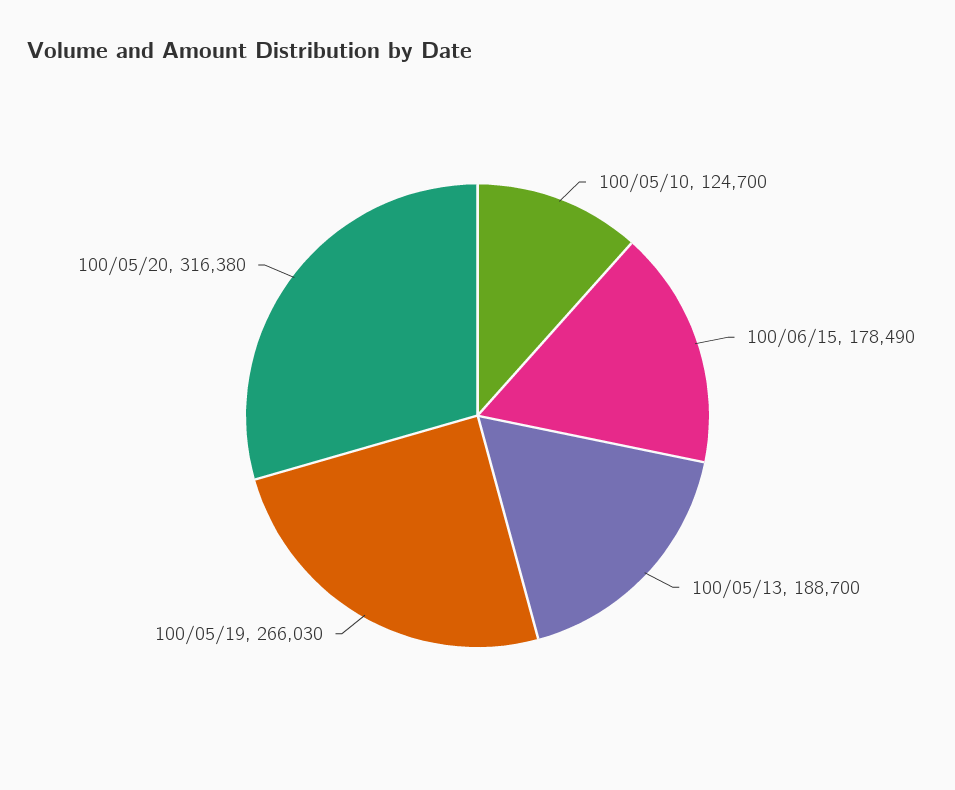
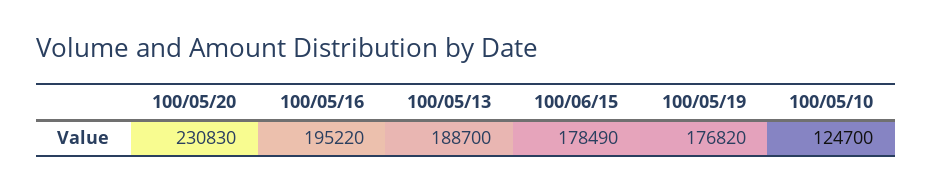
100/05/19: 266030 -> 176820
100/05/20: 316380 -> 230830
100/05/16: none -> 195220

